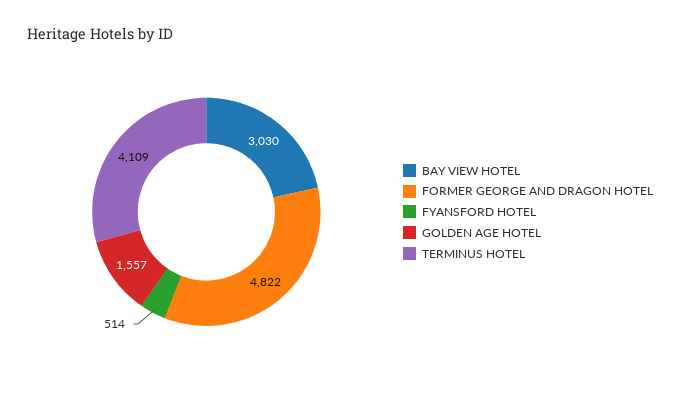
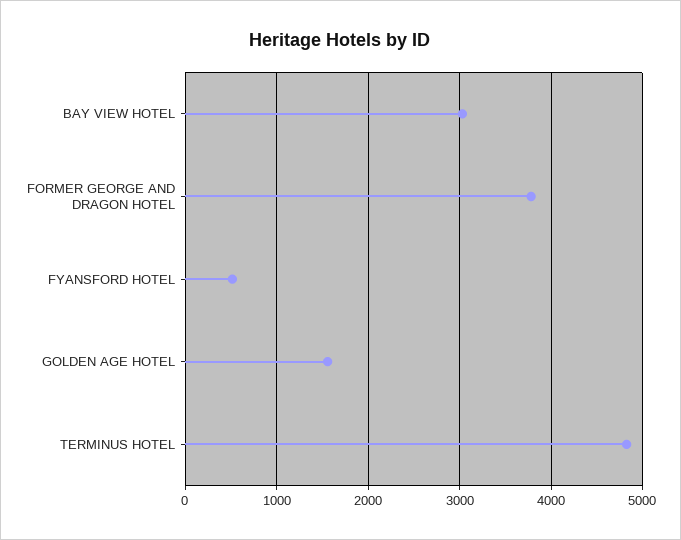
FORMER GEORGE AND DRAGON HOTEL: 4822 -> 3800
TERMINUS HOTEL: 4109 -> 4800

